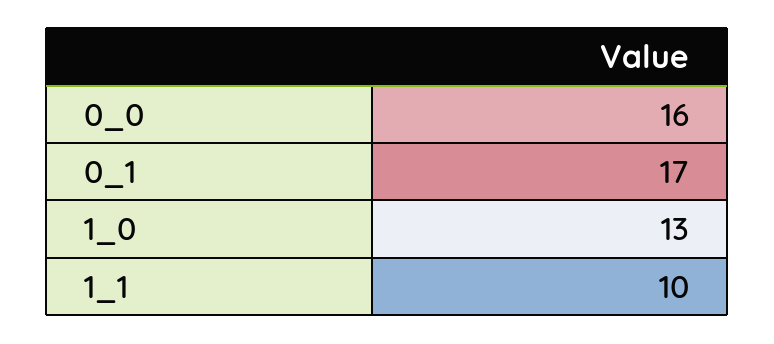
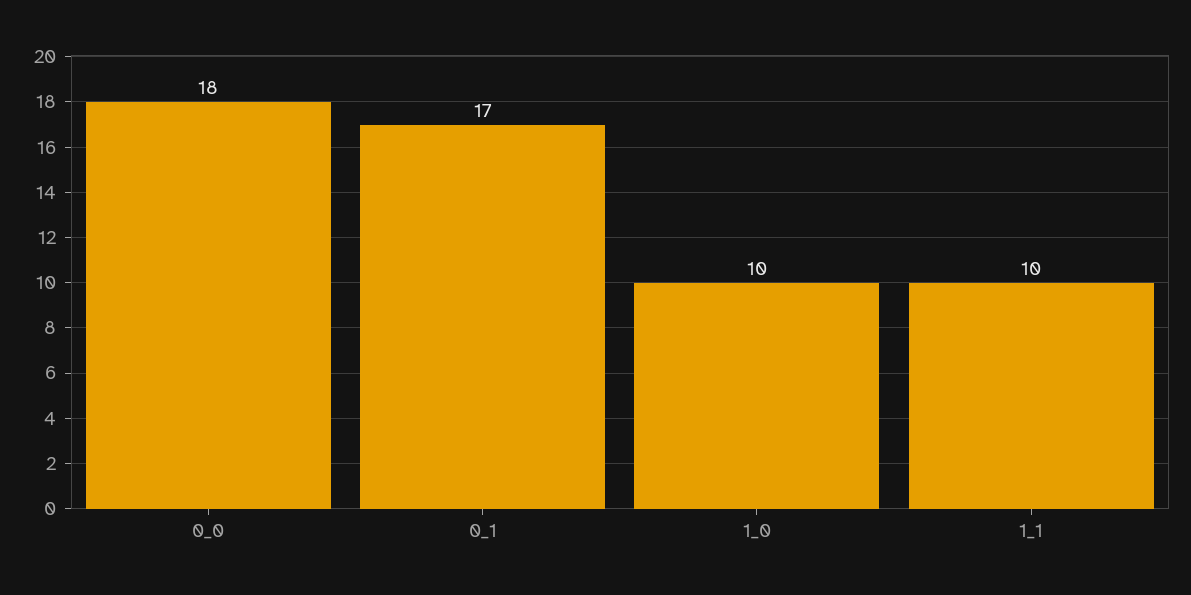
0_0: 16 -> 18
1_0: 13 -> 10

